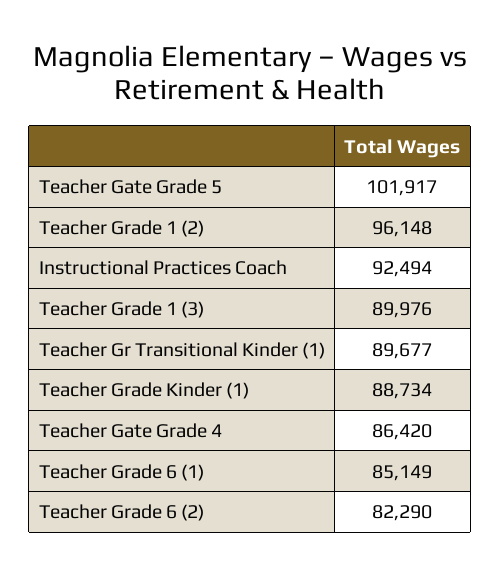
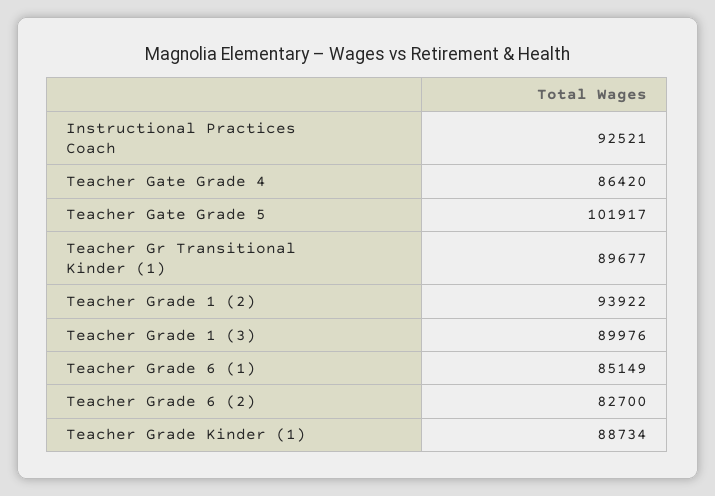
Teacher Grade 1 (2): 96148 -> 93922
Instructional Practices Coach: 92494 -> 92521
Teacher Grade 6 (2): 82290 -> 82700

